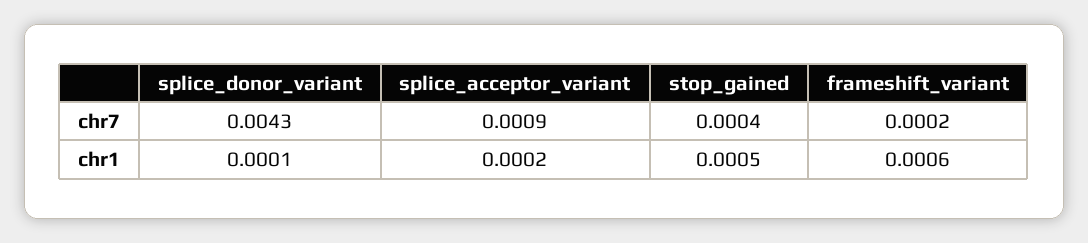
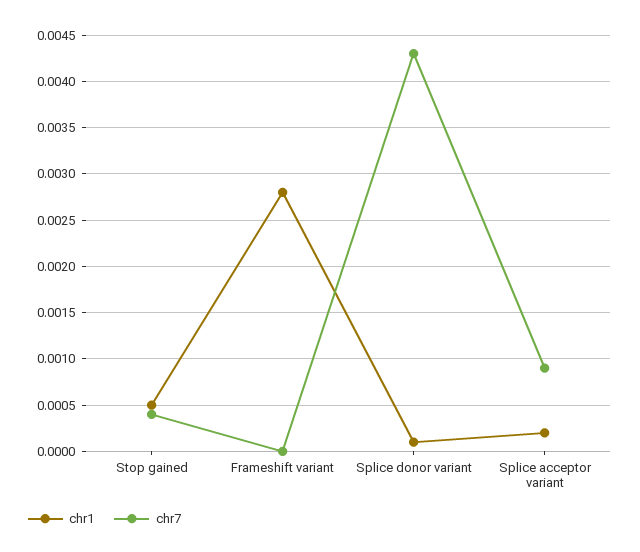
chr7, frameshift_variant: 0.0002 -> 0
chr1, frameshift_variant: 0.0006 -> 0.0028

